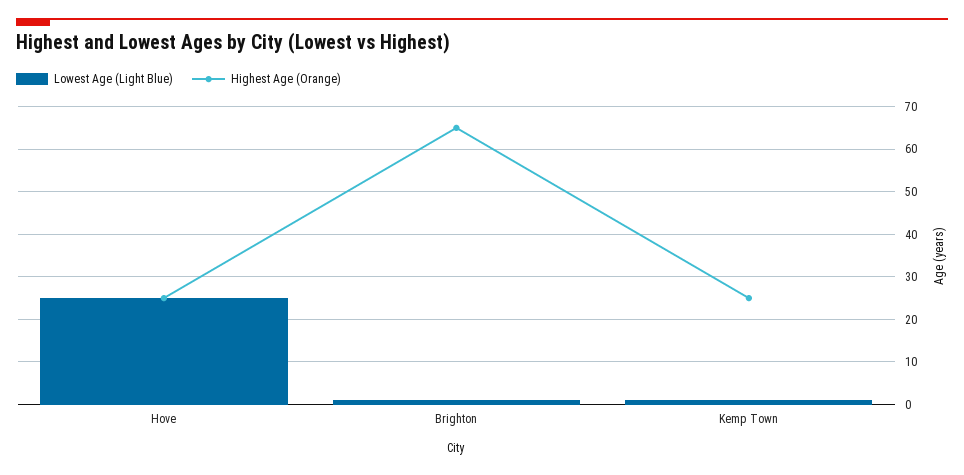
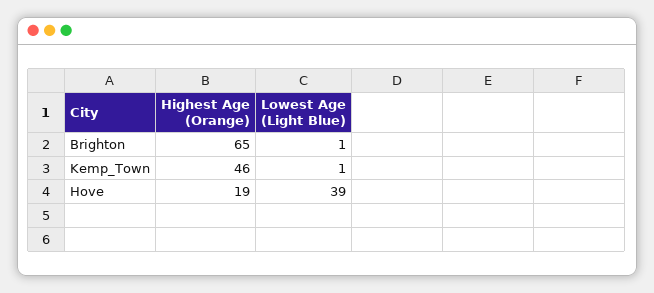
Lowest Age (Light Blue), Hove: 25 -> 39
Highest Age (Orange), Hove: 25 -> 19
Highest Age (Orange), Kemp Town: 25 -> 46

